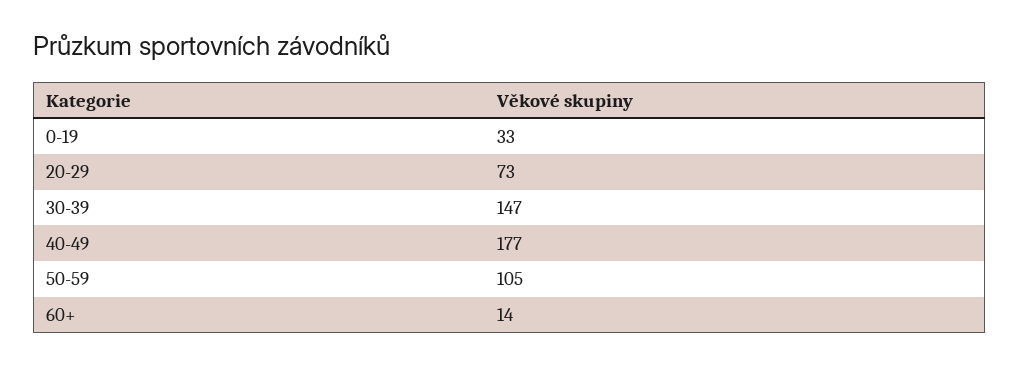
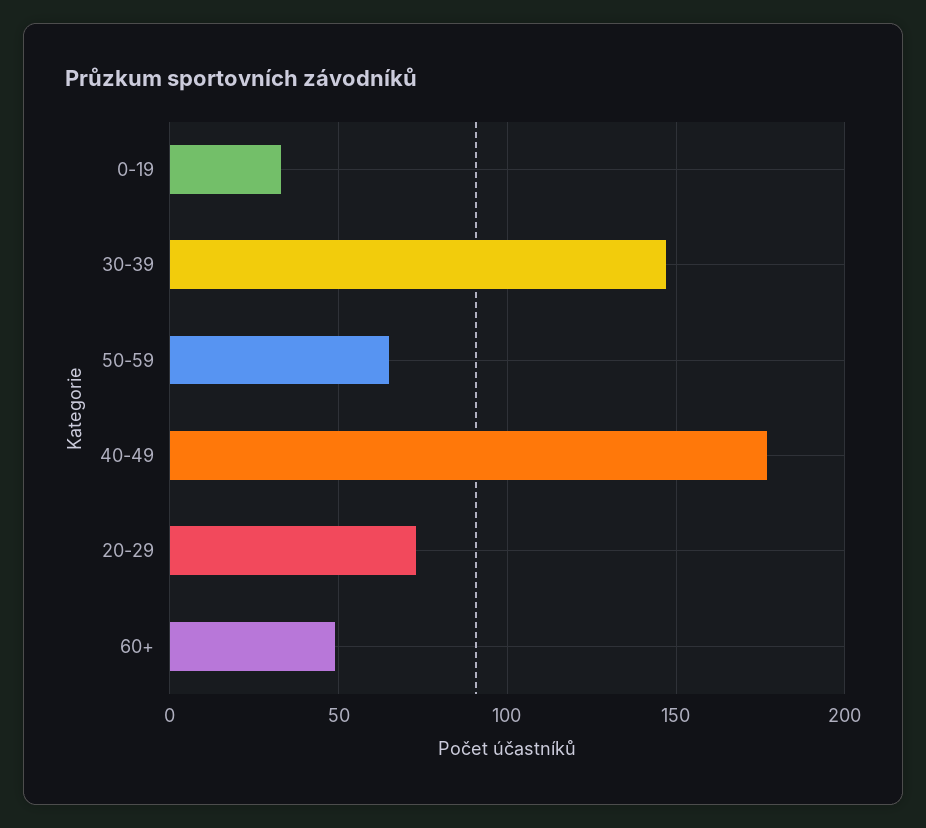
50-59: 105 -> 65
60+: 14 -> 50

